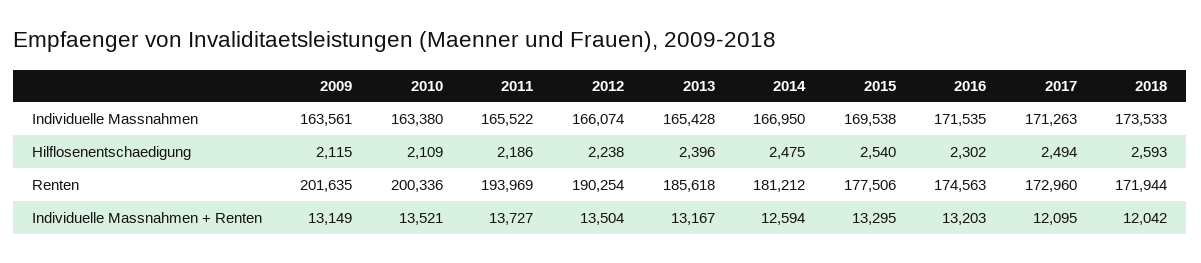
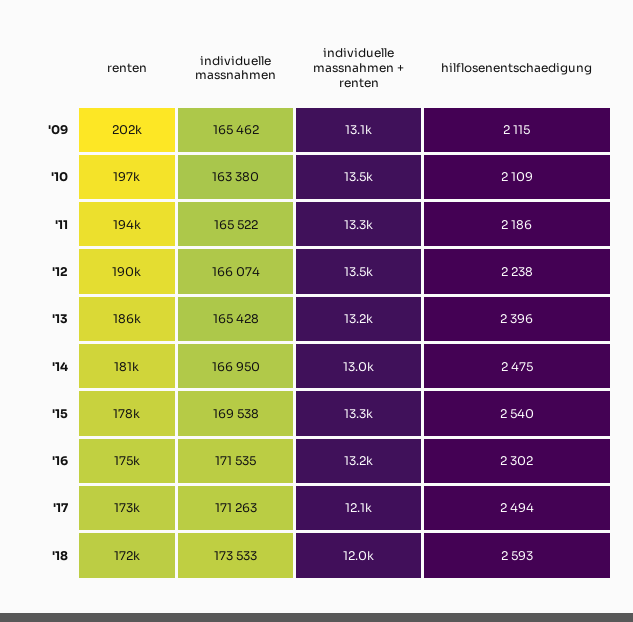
2009, Individuelle Massnahmen: 163561 -> 165462
2010, Renten: 200336 -> 197000
2011, Individuelle Massnahmen + Renten: 13727 -> 13300
2014, Individuelle Massnahmen + Renten: 12594 -> 13000

